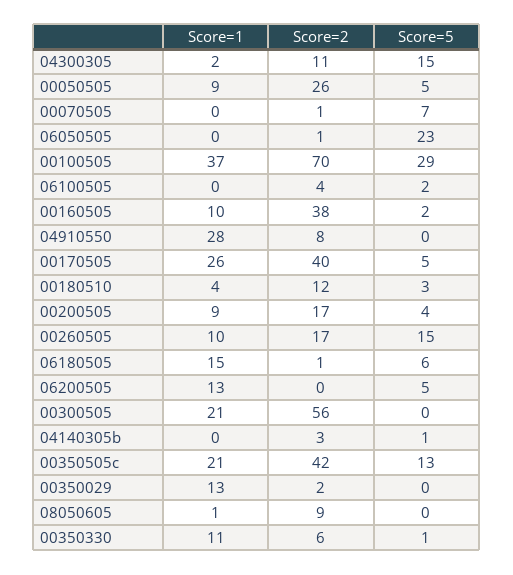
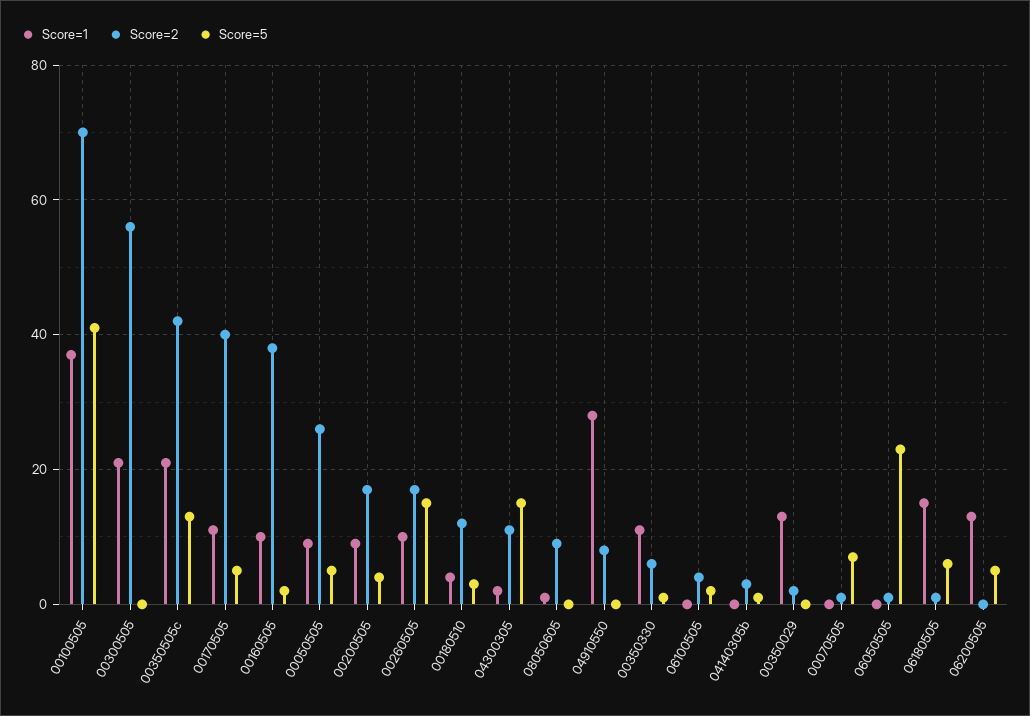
Score=5, 00100505: 29 -> 40
Score=1, 00170505: 26 -> 10

